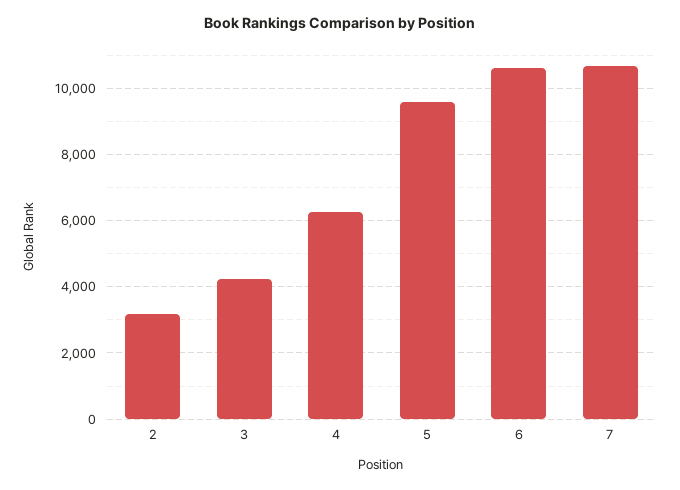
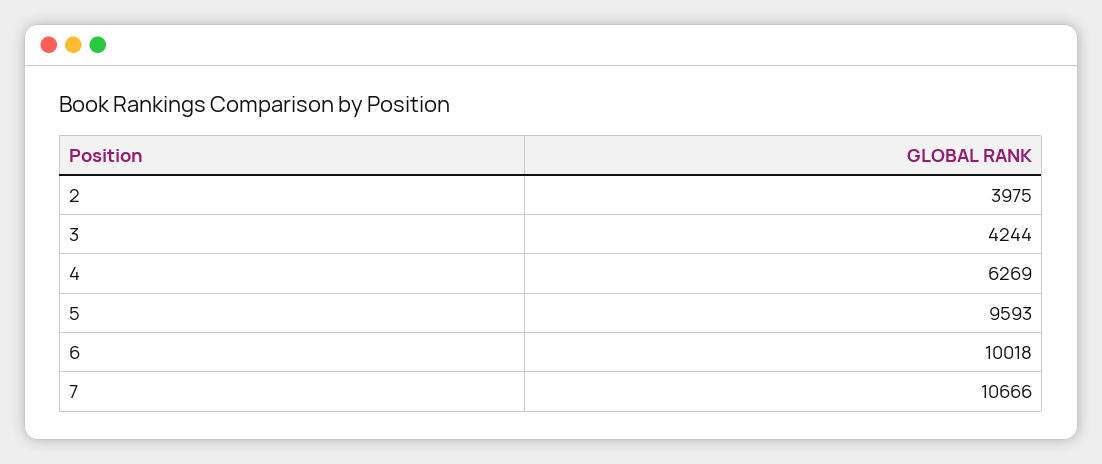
2: 3200 -> 3975
6: 10600 -> 10018

